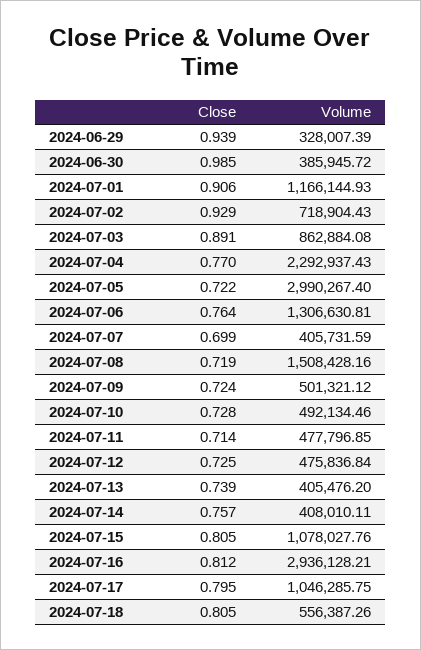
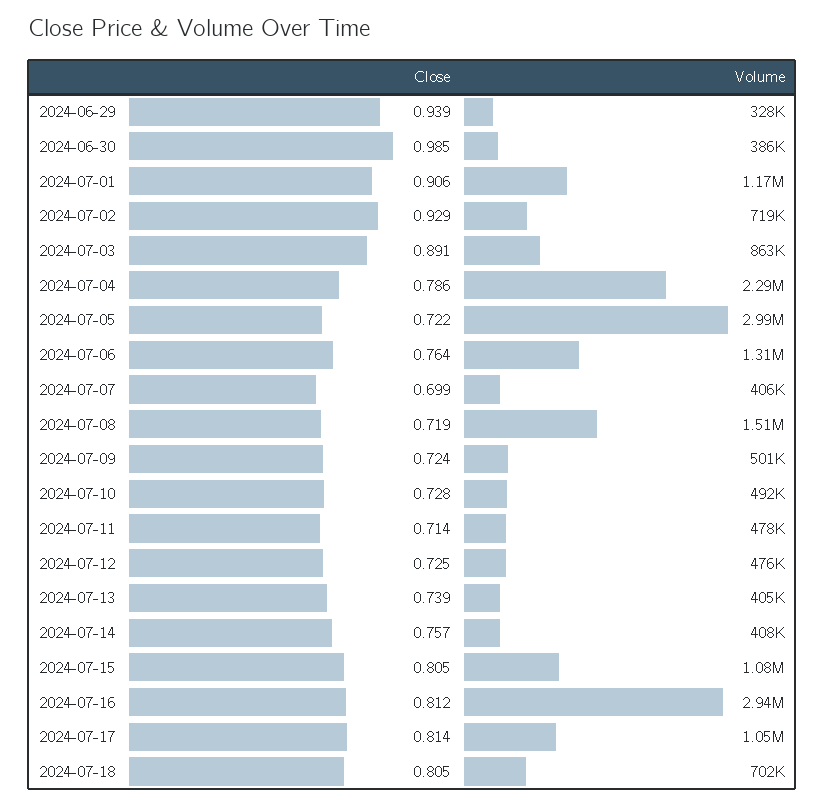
Close, 2024-07-04: 0.77 -> 0.786
Close, 2024-07-17: 0.795 -> 0.814
Volume, 2024-07-18: 556387.26 -> 702000

